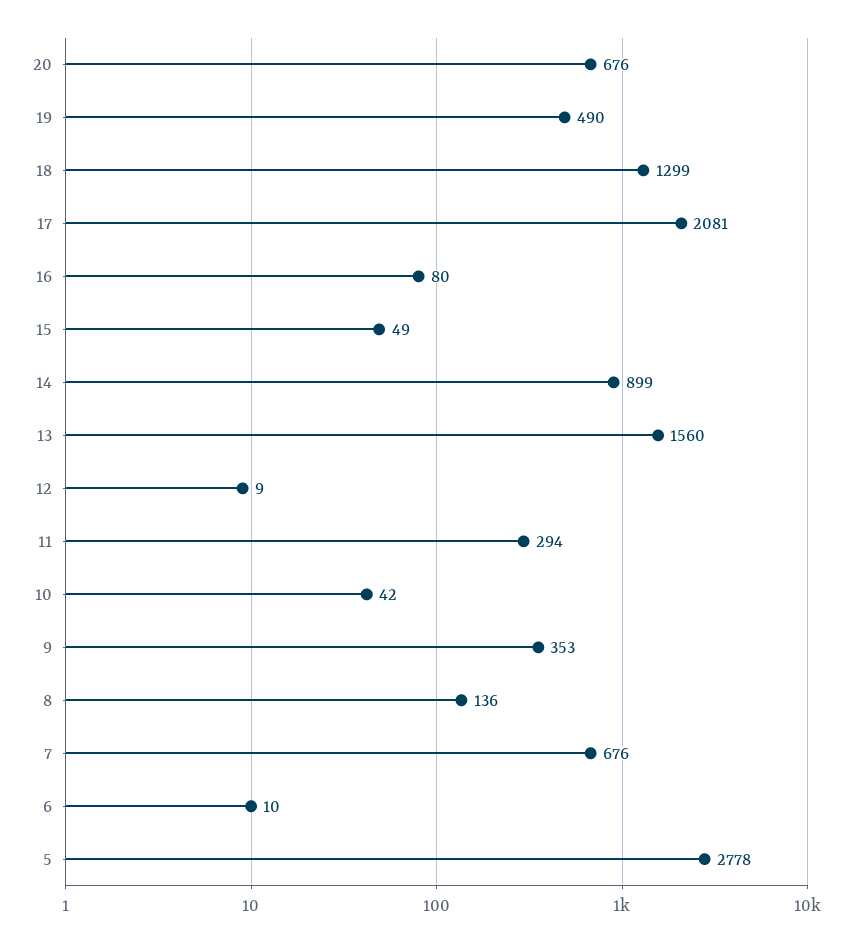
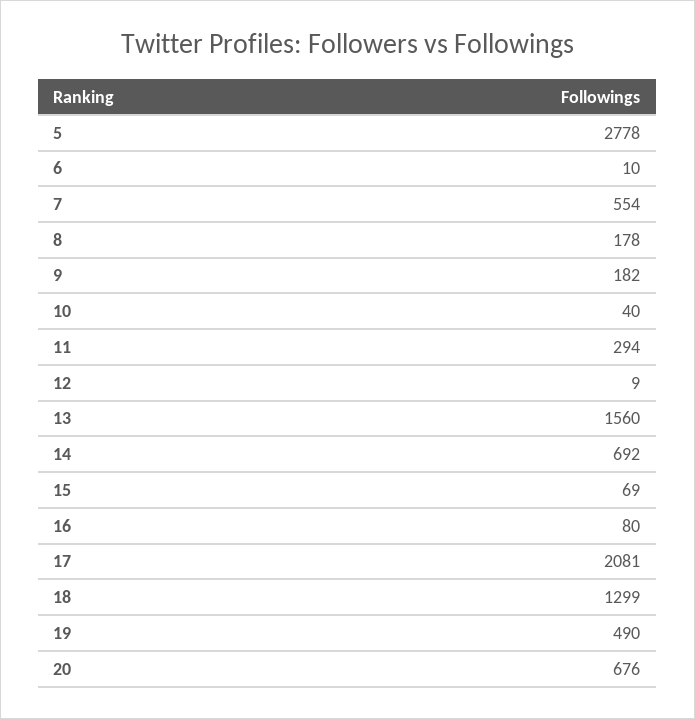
15: 49 -> 69
14: 899 -> 692
10: 42 -> 40
9: 353 -> 182
8: 136 -> 178
7: 676 -> 554

